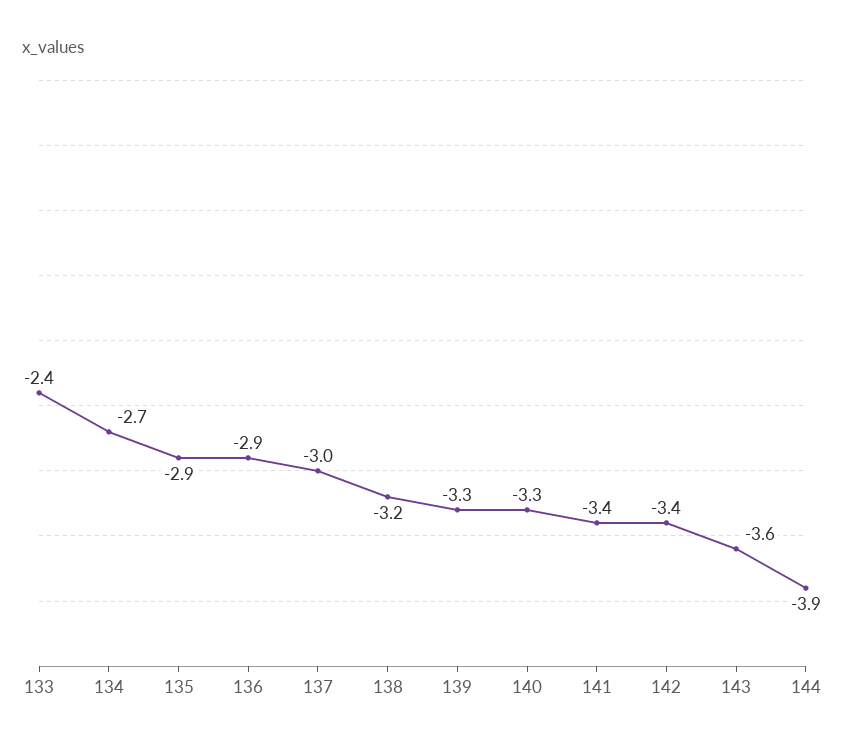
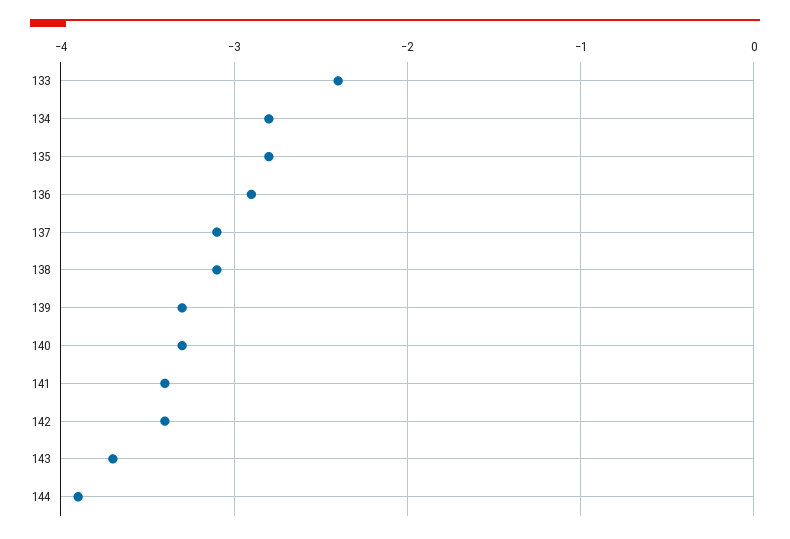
134: -2.7 -> -2.8
135: -2.9 -> -2.8
137: -3 -> -3.1
138: -3.2 -> -3.1
143: -3.6 -> -3.7

